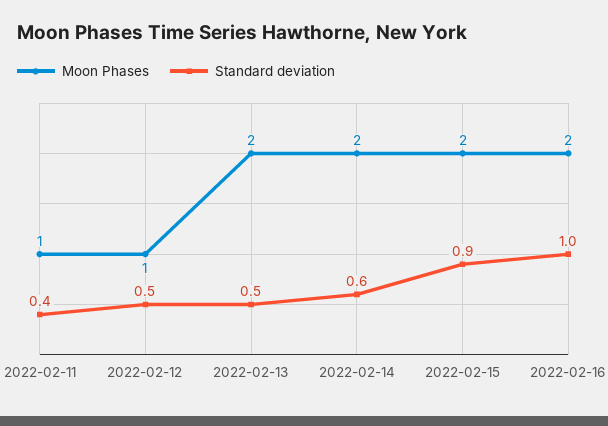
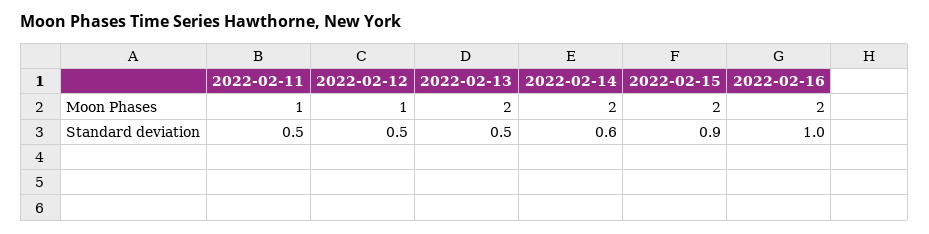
Standard deviation, 2022-02-11: 0.4 -> 0.5

